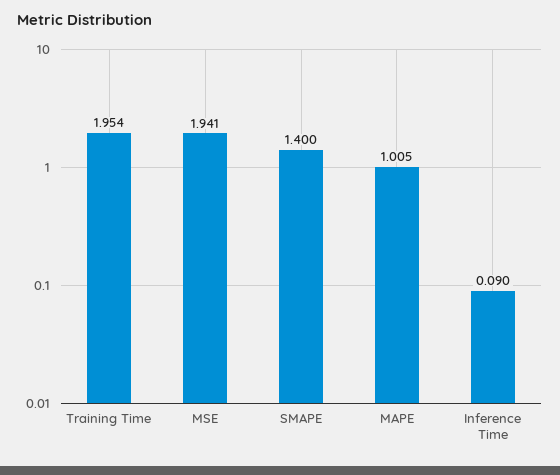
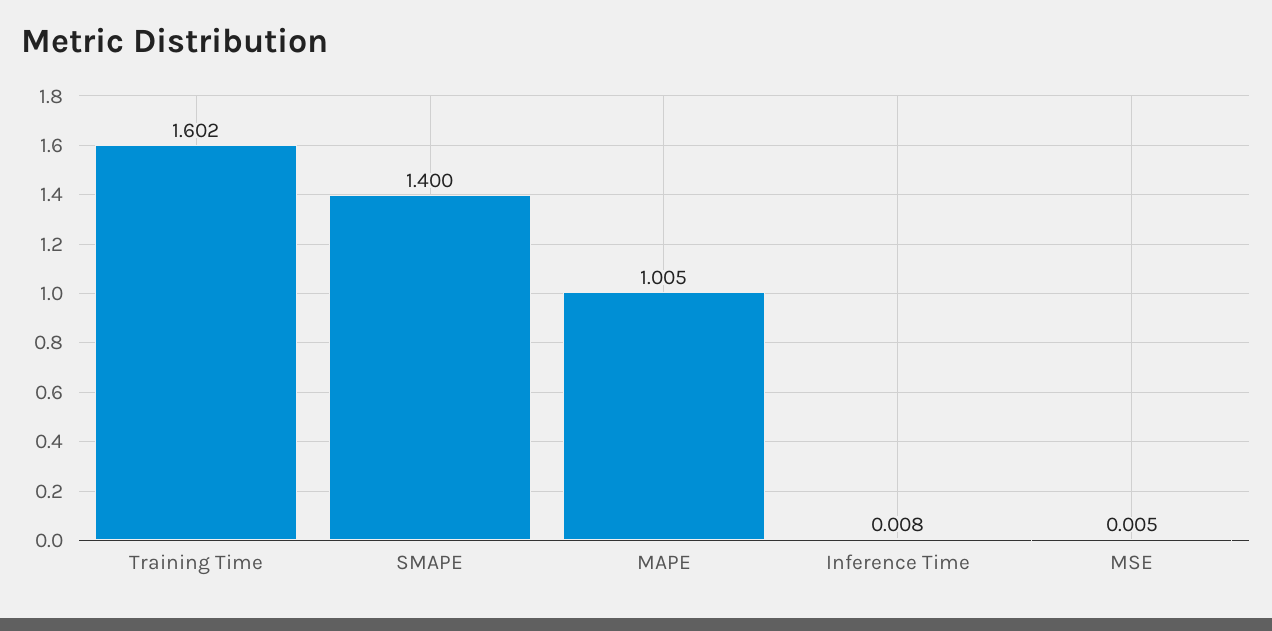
Training Time: 1.954 -> 1.602
MSE: 1.941 -> 0.005
Inference Time: 0.09 -> 0.008

